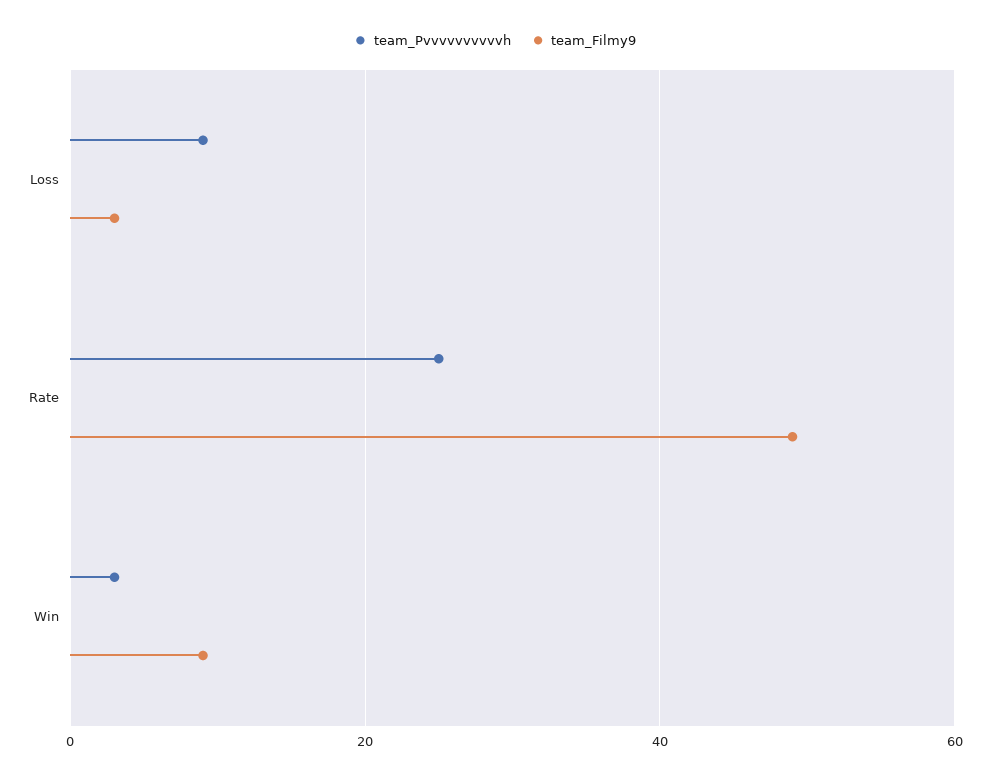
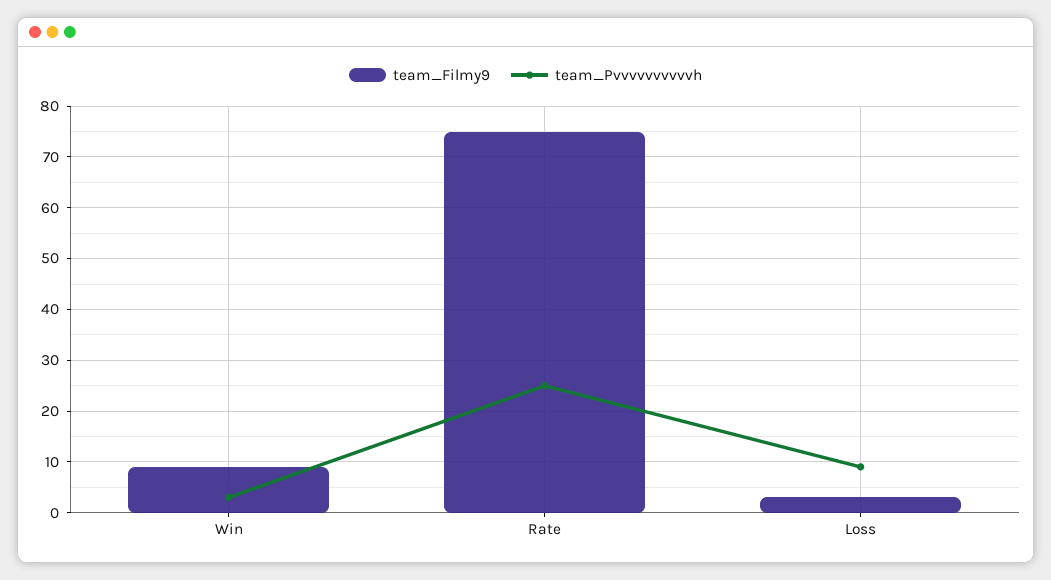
team_Filmy9, Rate: 50 -> 75

